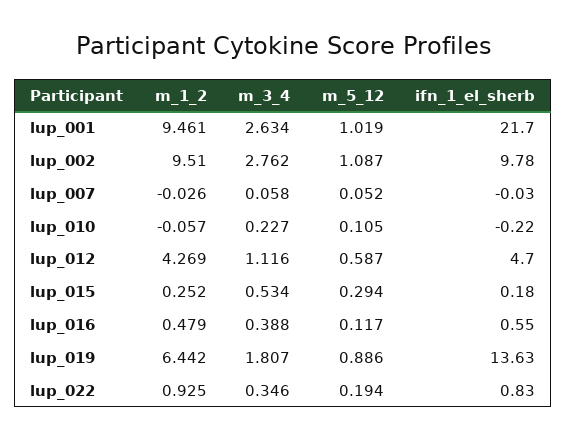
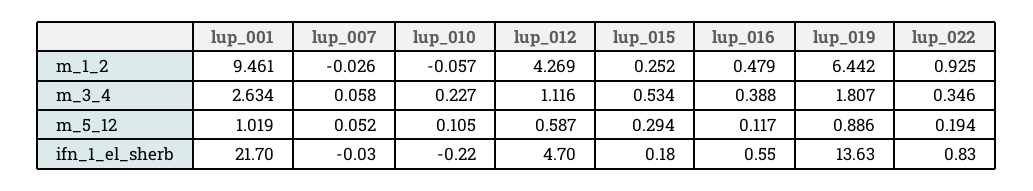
m_1_2, lup_002: 9.51 -> none
m_3_4, lup_002: 2.762 -> none
m_5_12, lup_002: 1.087 -> none
ifn_1_el_sherb, lup_002: 9.78 -> none

